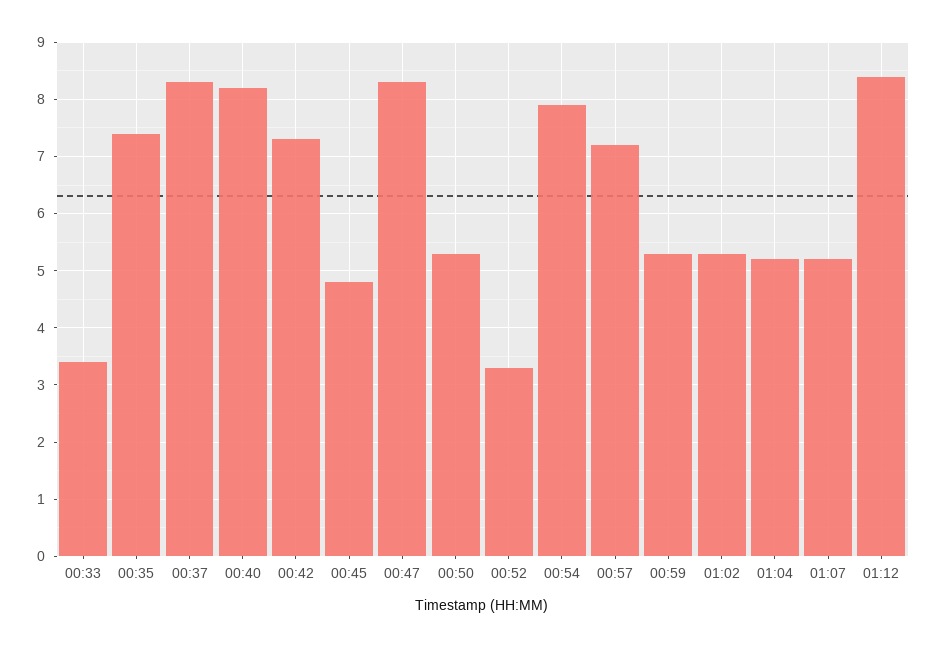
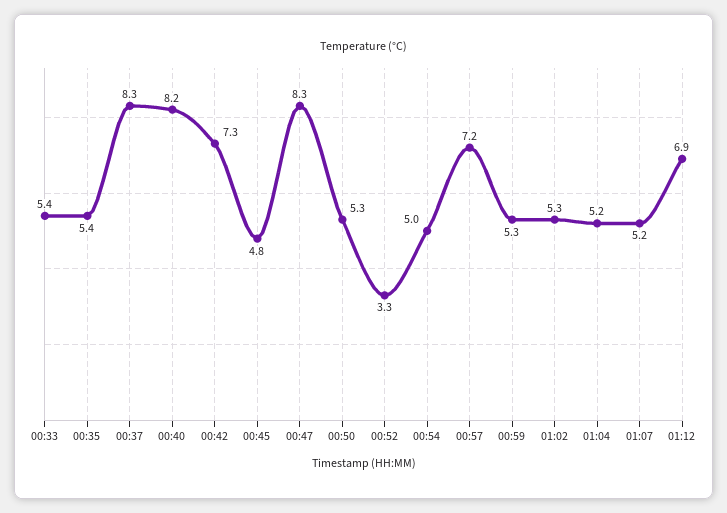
00:33: 3.5 -> 5.4
00:35: 7.5 -> 5.4
00:54: 8 -> 5
01:12: 8.5 -> 6.9

